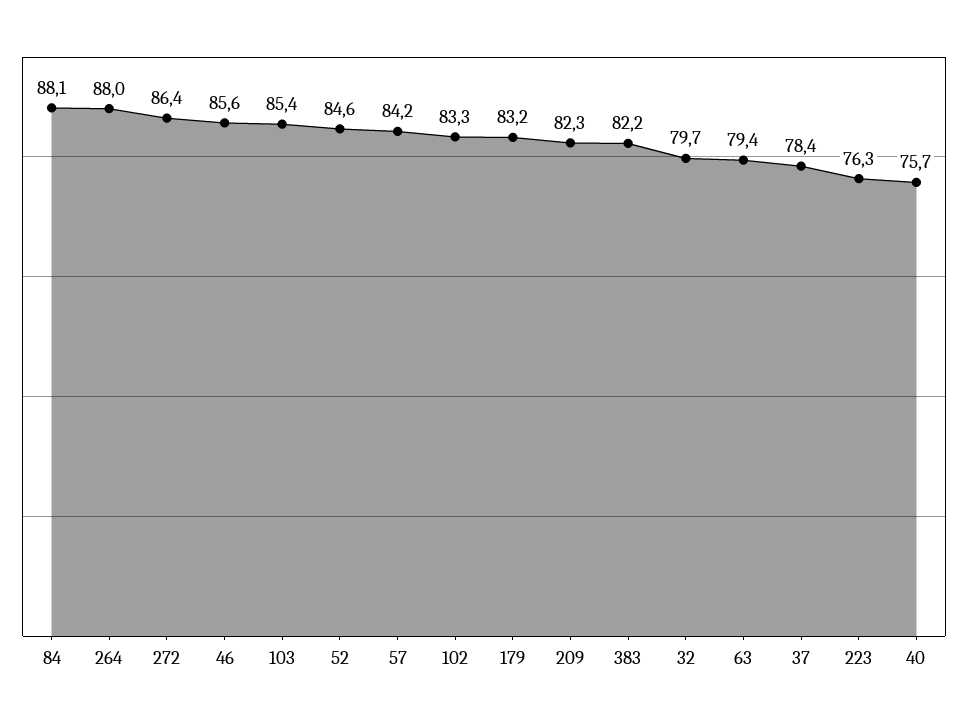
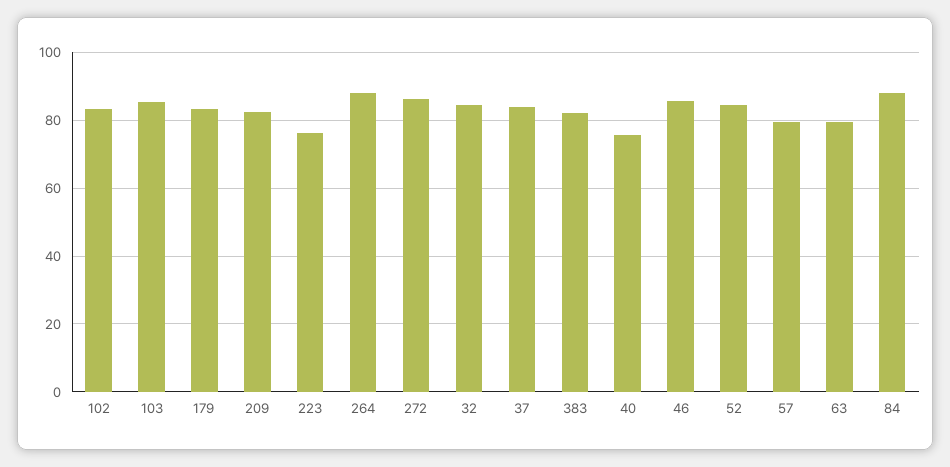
57: 84.2 -> 80
32: 79.7 -> 84
37: 78.4 -> 84

